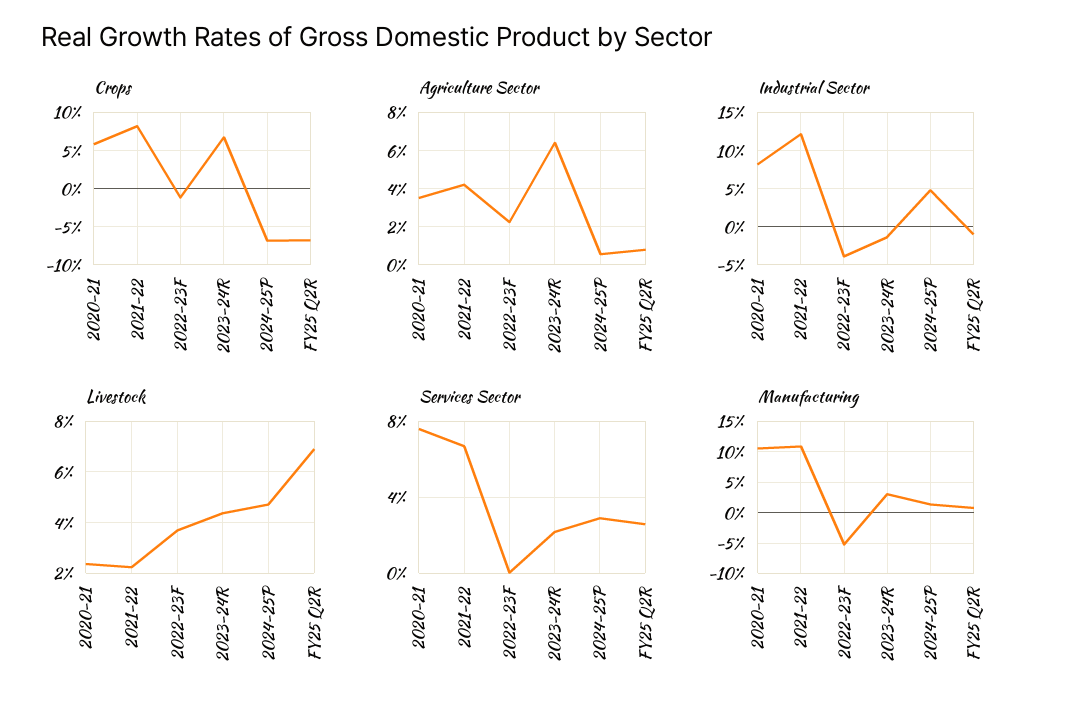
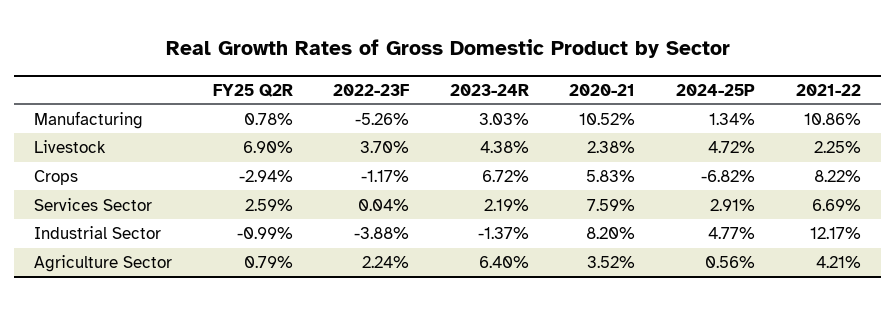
Crops, FY25 Q2R: -7 -> -2.94

